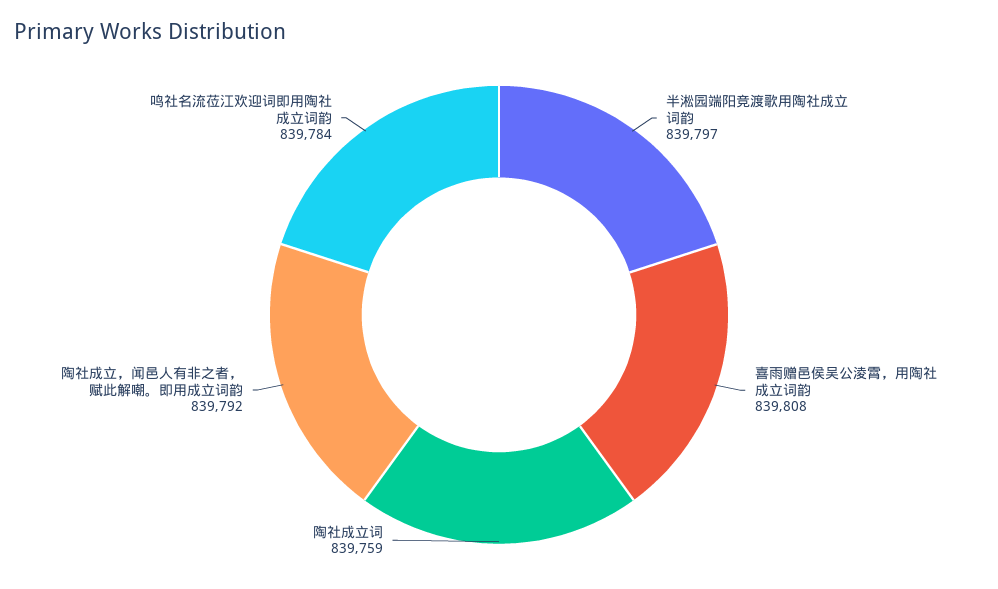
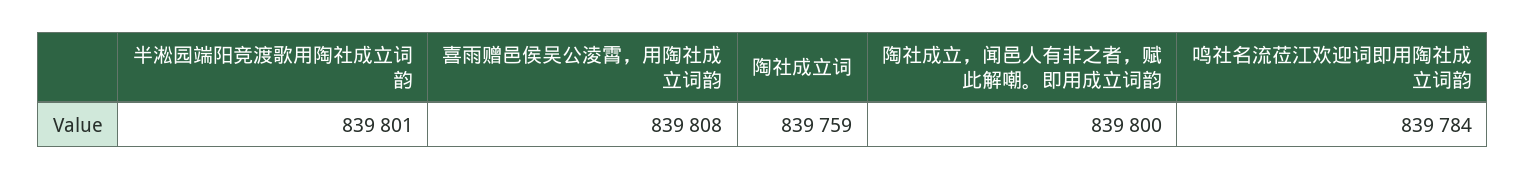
半淞园端阳竞渡歌用陶社成立词韵: 839797 -> 839801
陶社成立，闻邑人有非之者，赋此解嘲。即用成立词韵: 839792 -> 839800

